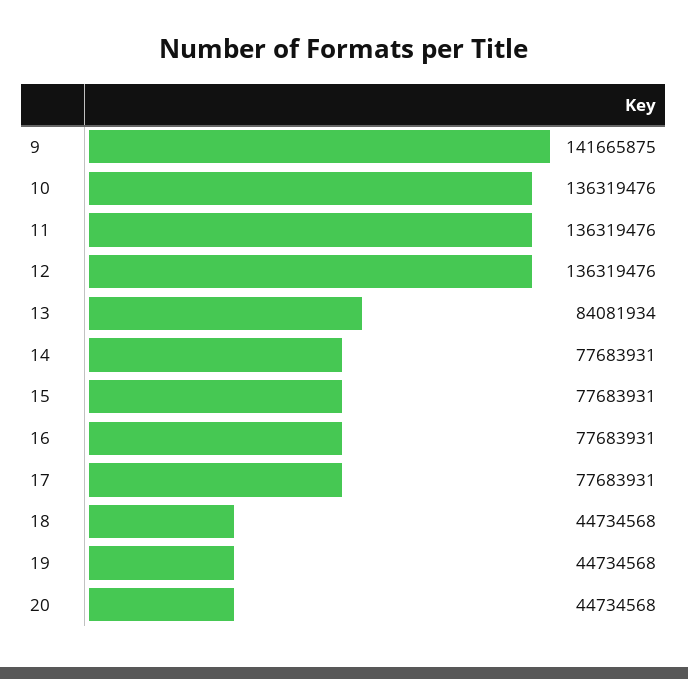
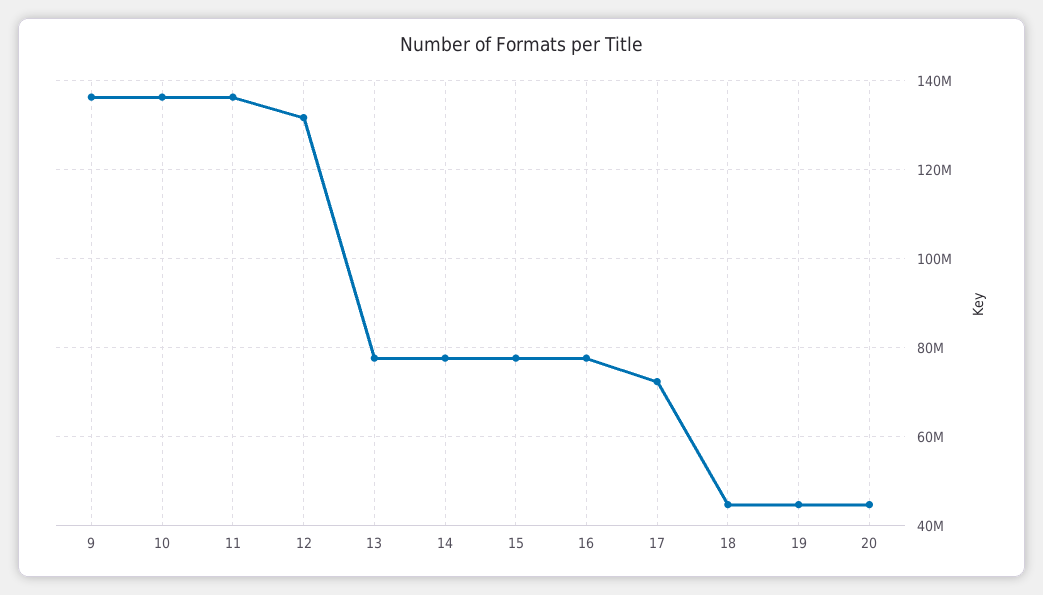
9: 141665875 -> 136000000
12: 136319476 -> 132000000
13: 84081934 -> 78000000
17: 77683931 -> 72000000

